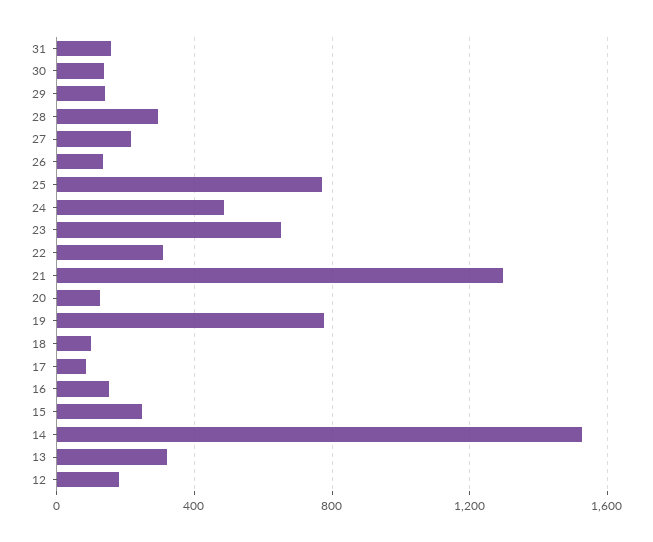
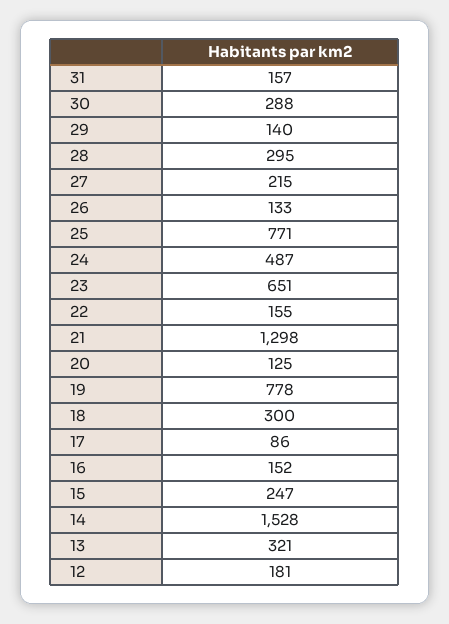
30: 150 -> 288
22: 300 -> 155
18: 100 -> 300

